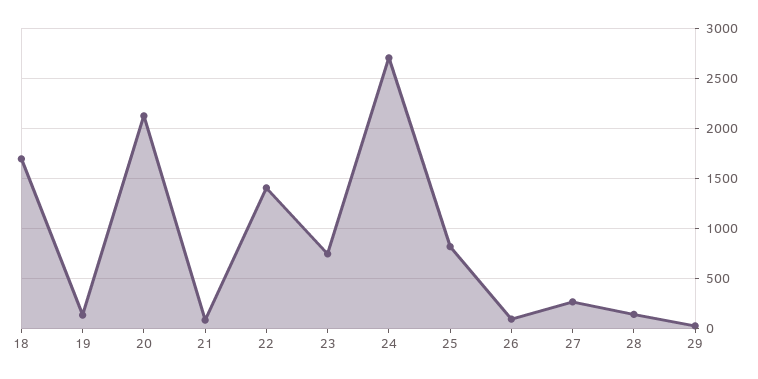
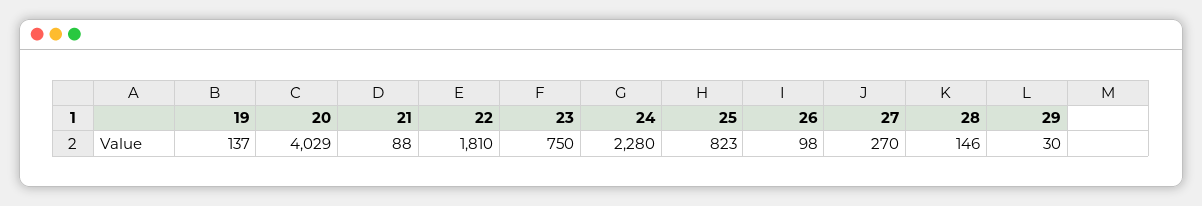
18: 1700 -> none
20: 2100 -> 4029
22: 1400 -> 1810
24: 2700 -> 2280

